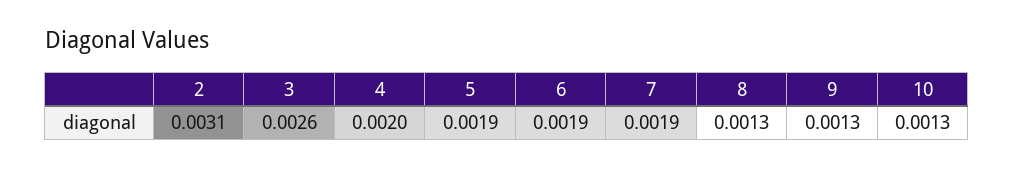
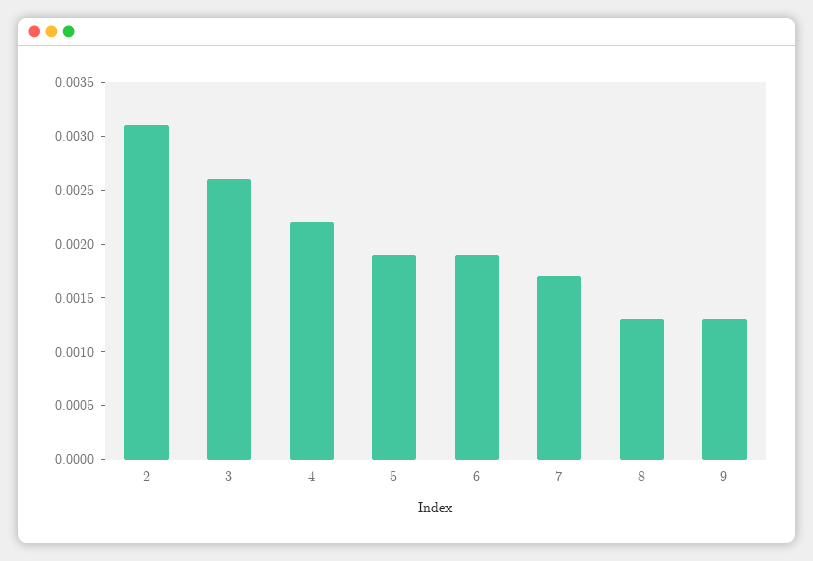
4: 0.002 -> 0.0022
7: 0.0019 -> 0.0017
10: 0.0013 -> none

